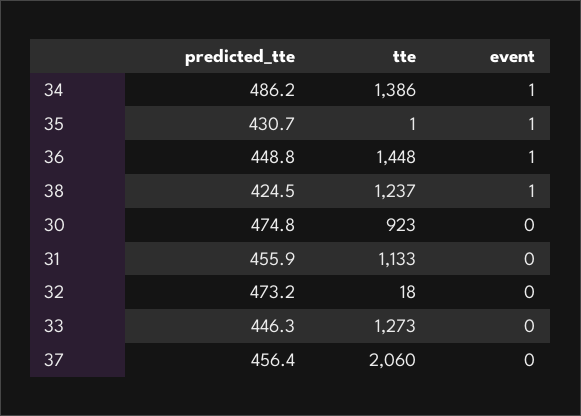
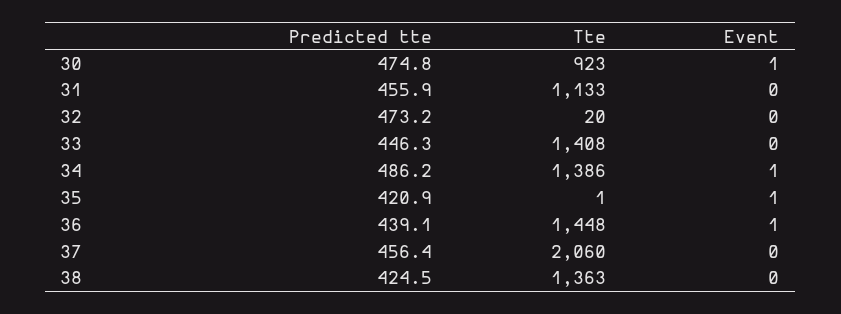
predicted_tte, 35: 430.7 -> 420.9
predicted_tte, 36: 448.8 -> 439.1
tte, 38: 1237 -> 1363
event, 38: 1 -> 0
event, 30: 0 -> 1
tte, 32: 18 -> 20
tte, 33: 1273 -> 1408

